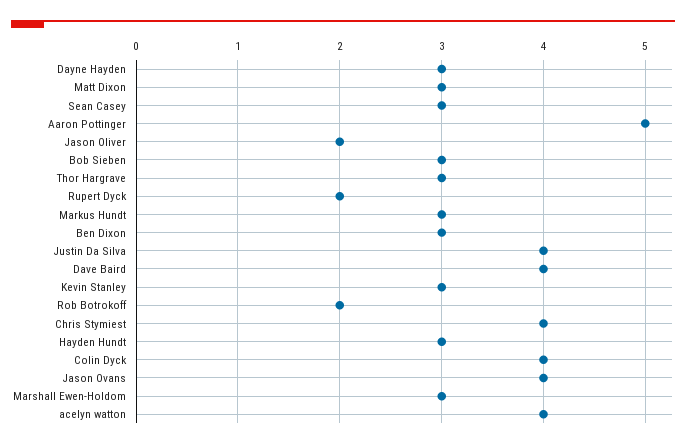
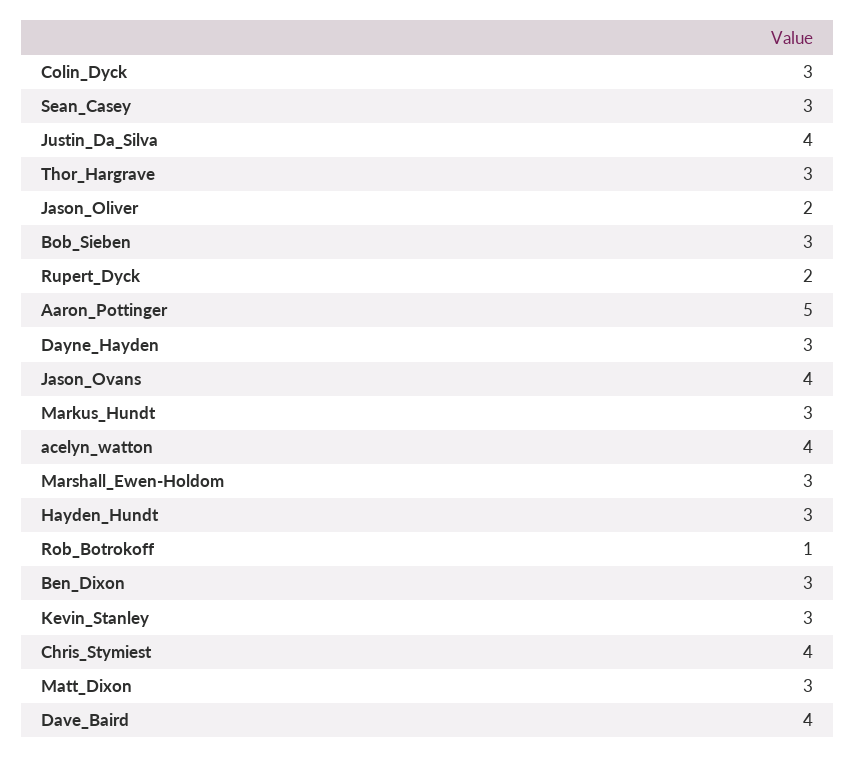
Rob Botrokoff: 2 -> 1
Colin Dyck: 4 -> 3

